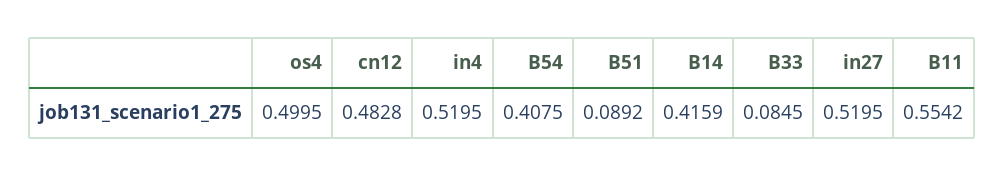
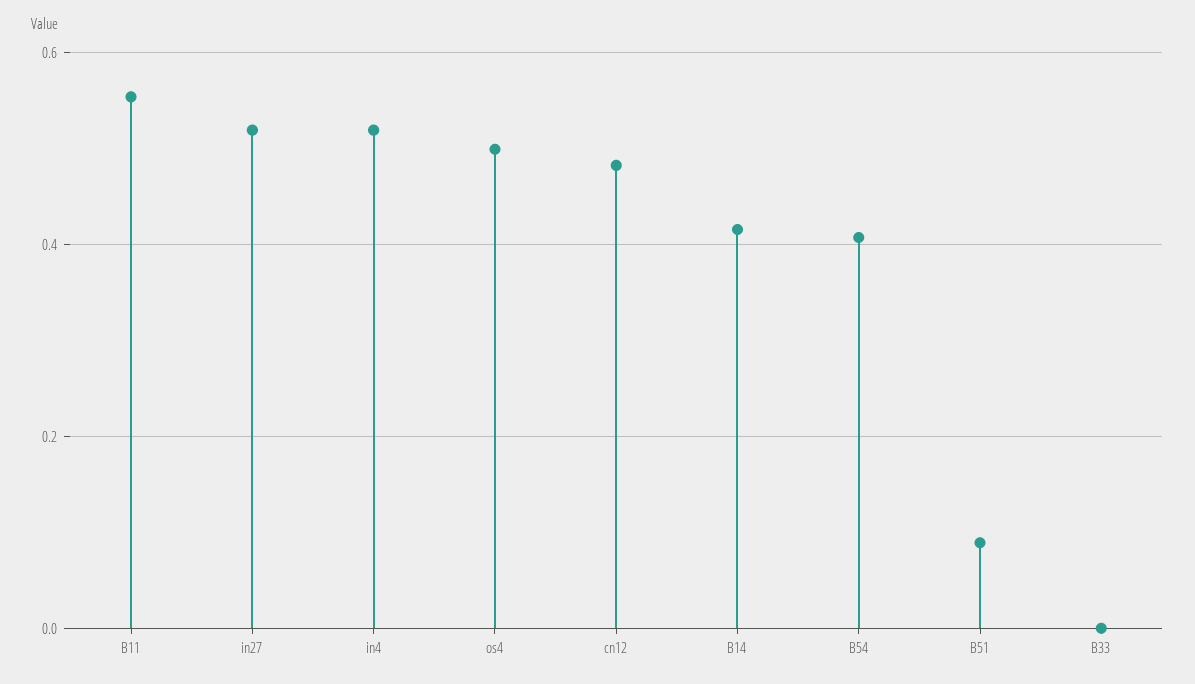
B33: 0.0845 -> 0

